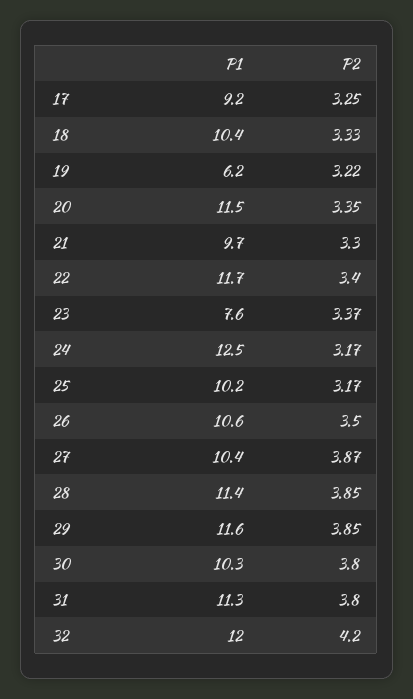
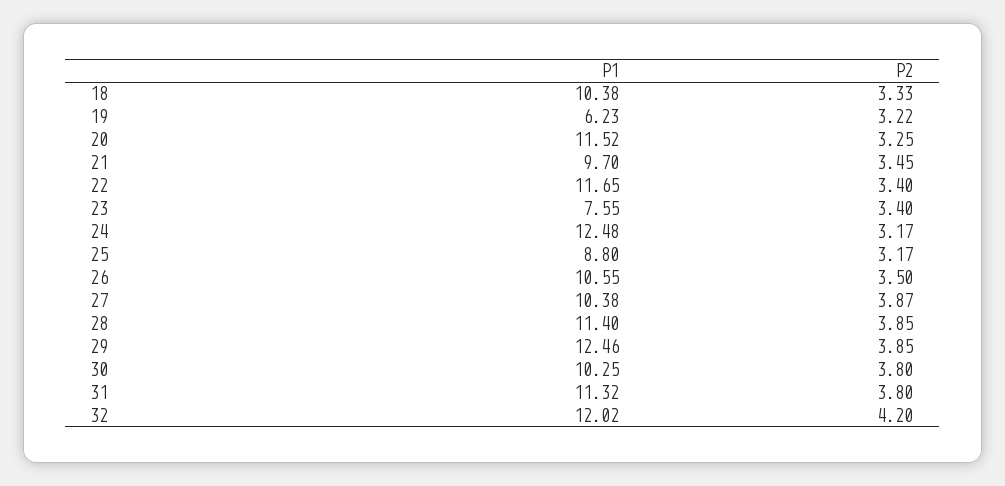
P1, 17: 9.2 -> none
P2, 17: 3.25 -> none
P2, 20: 3.35 -> 3.25
P2, 21: 3.3 -> 3.45
P2, 23: 3.37 -> 3.4
P1, 25: 10.2 -> 8.8
P1, 29: 11.6 -> 12.46

